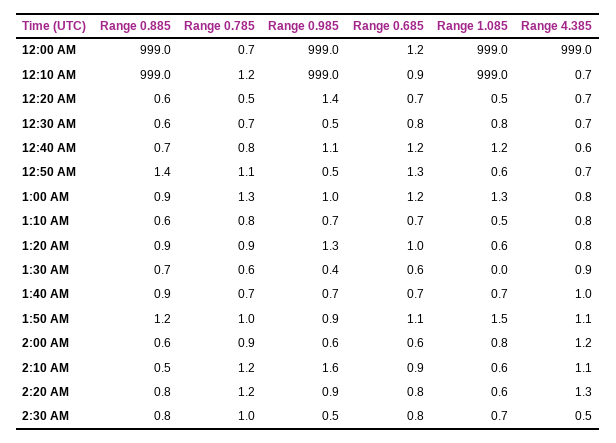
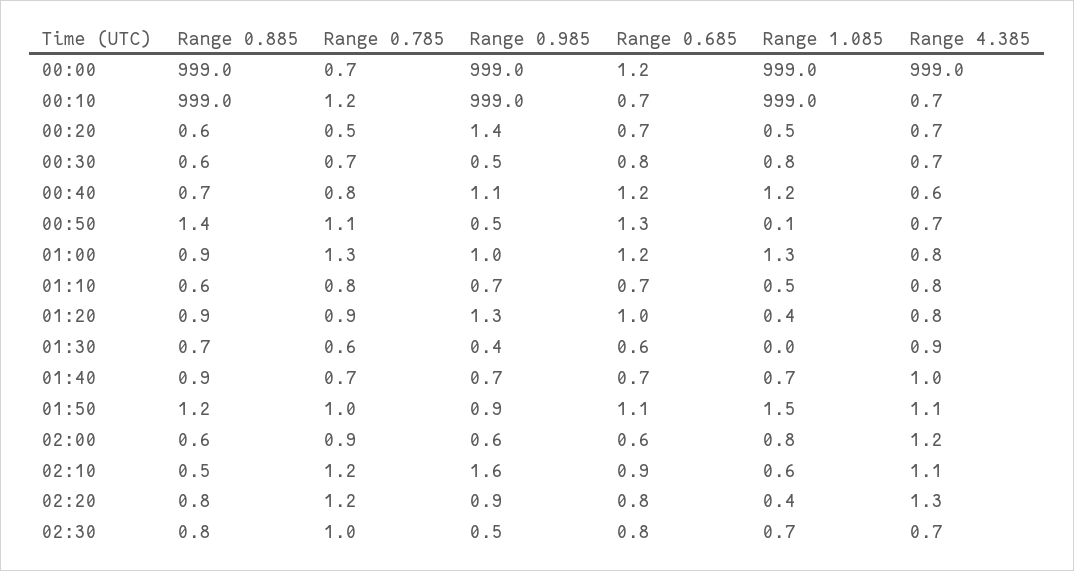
Range 0.685, 12:10 AM: 0.9 -> 0.7
Range 1.085, 12:50 AM: 0.6 -> 0.1
Range 1.085, 1:20 AM: 0.6 -> 0.4
Range 1.085, 2:20 AM: 0.6 -> 0.4
Range 4.385, 2:30 AM: 0.5 -> 0.7

